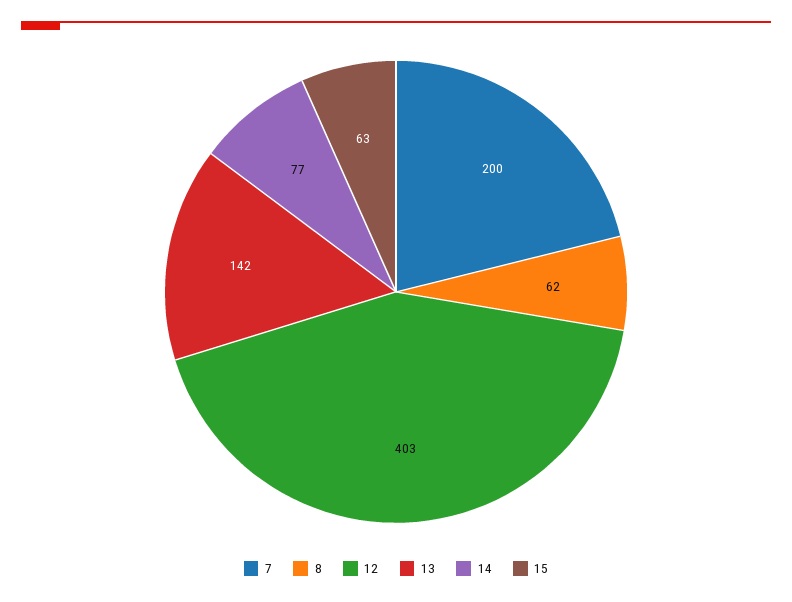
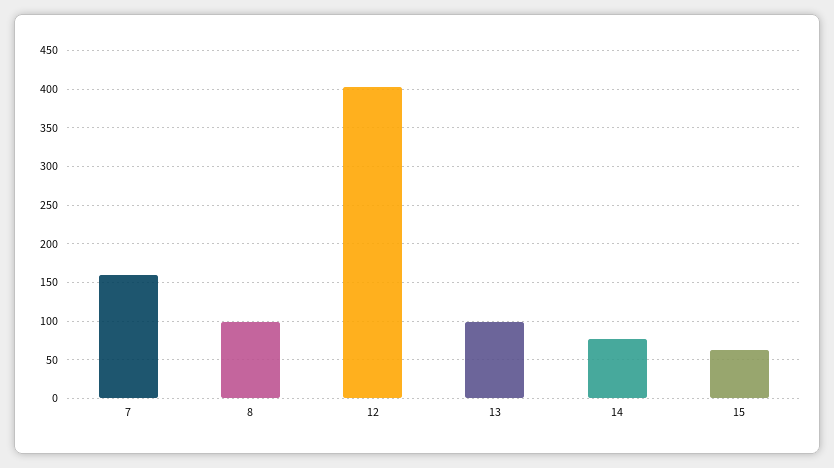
7: 200 -> 160
8: 62 -> 100
13: 142 -> 100

